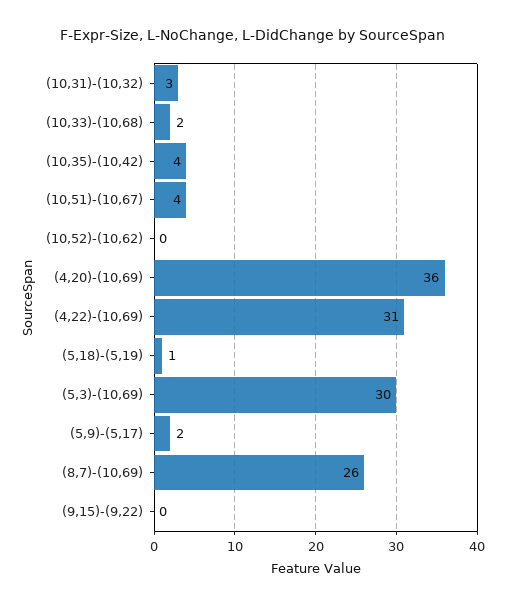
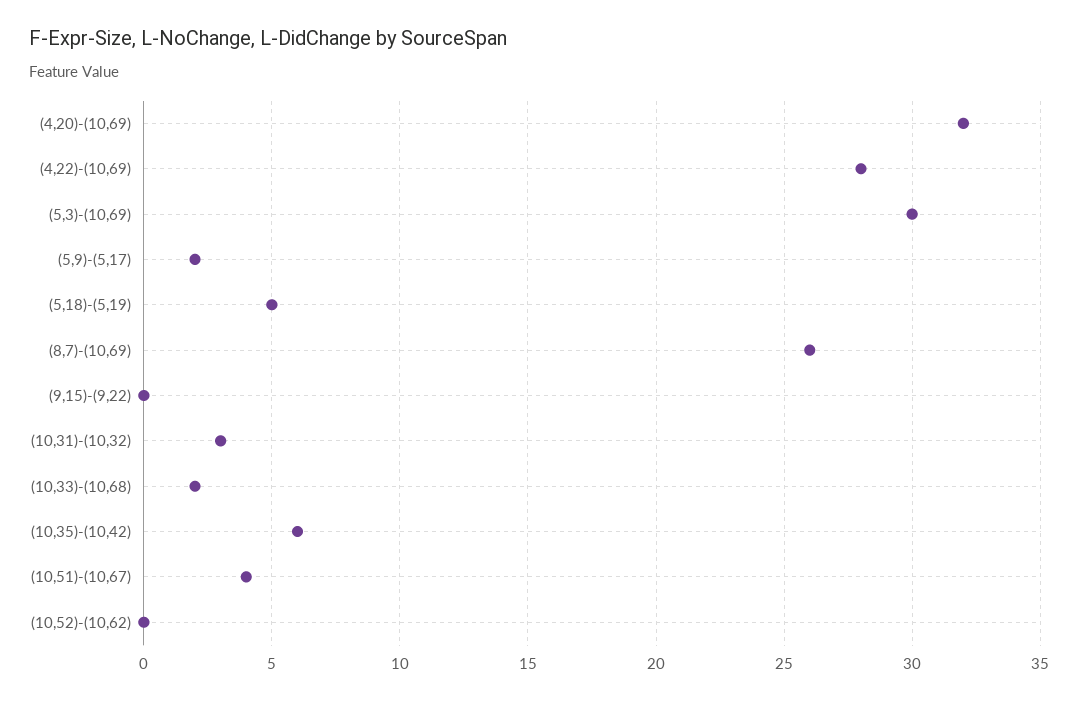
(10,35)-(10,42): 4 -> 6
(4,20)-(10,69): 36 -> 32
(4,22)-(10,69): 31 -> 28
(5,18)-(5,19): 1 -> 5

